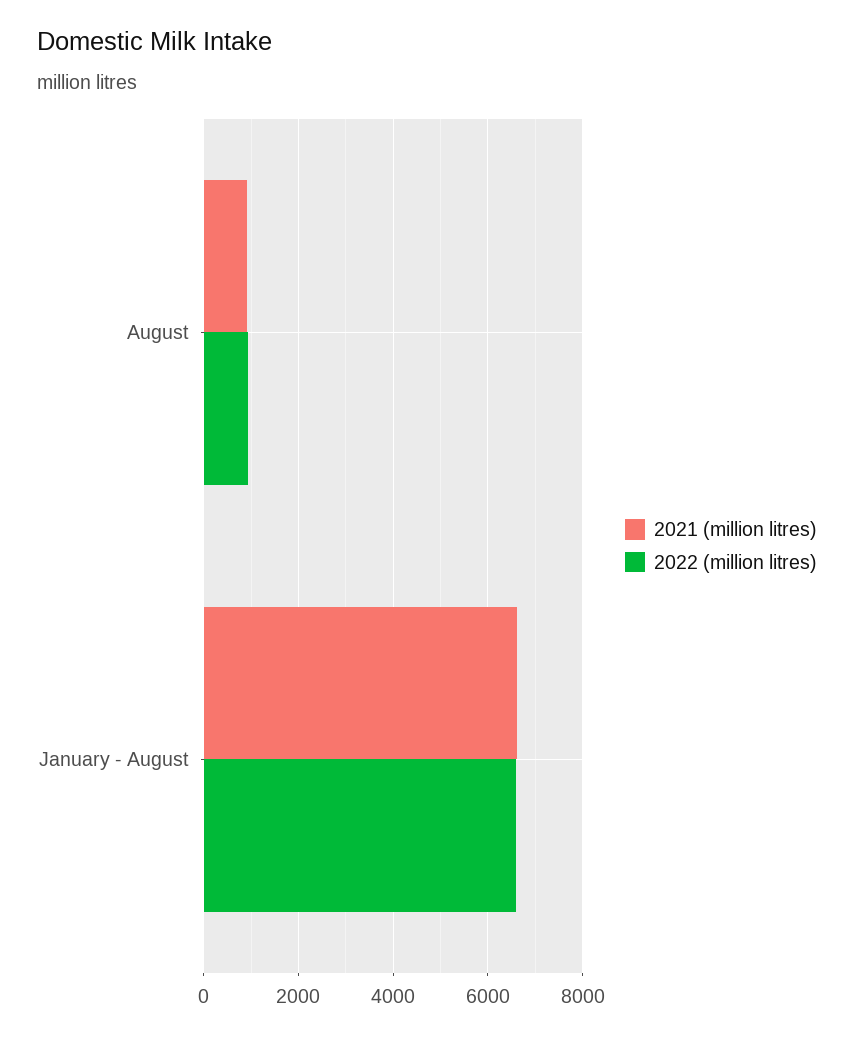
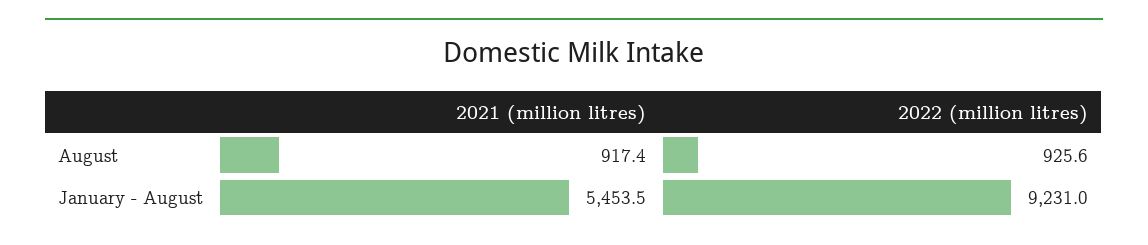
2021 (million litres), January - August: 6600 -> 5453.5
2022 (million litres), January - August: 6600 -> 9231

